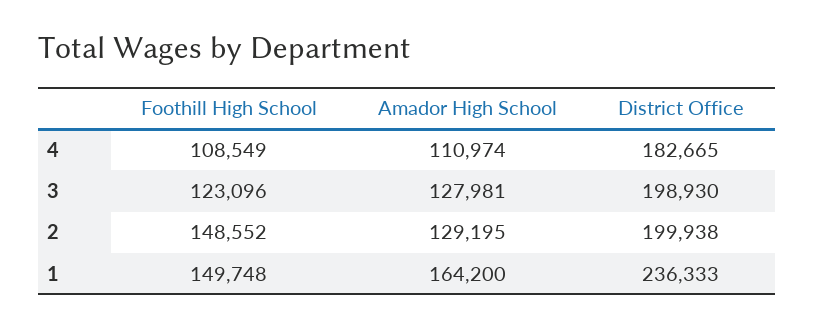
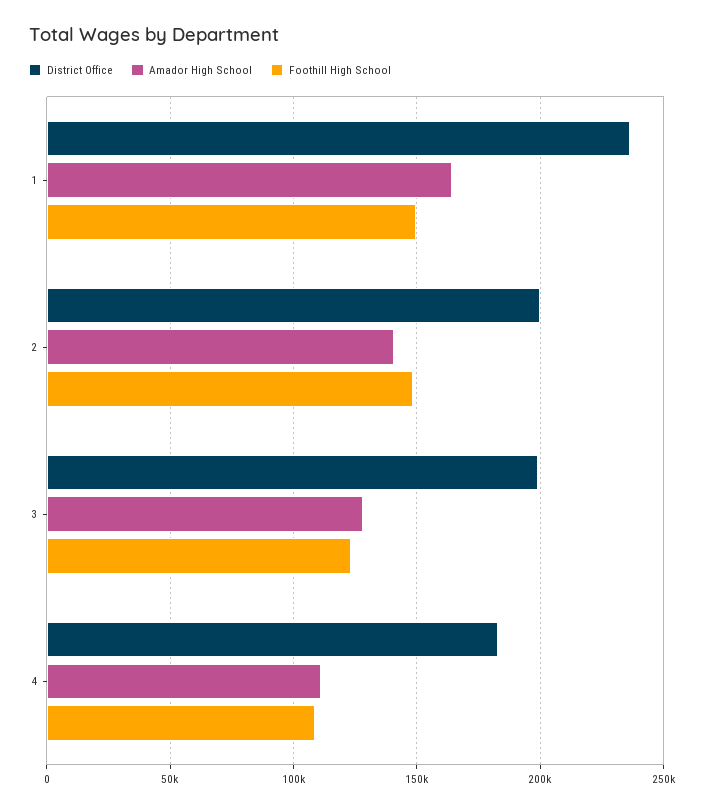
Amador High School, 2: 129195 -> 140000

